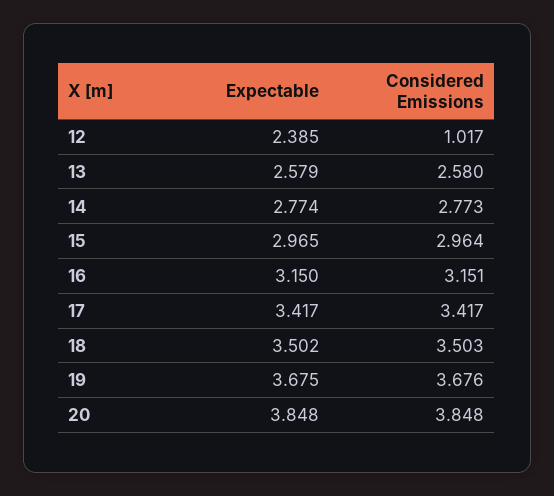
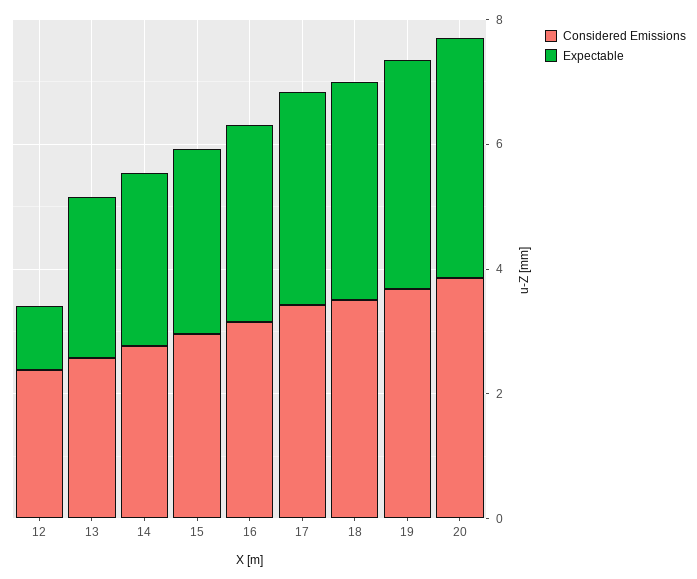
Expectable, 12: 2.385 -> 1
Considered Emissions, 12: 1.017 -> 2.5

